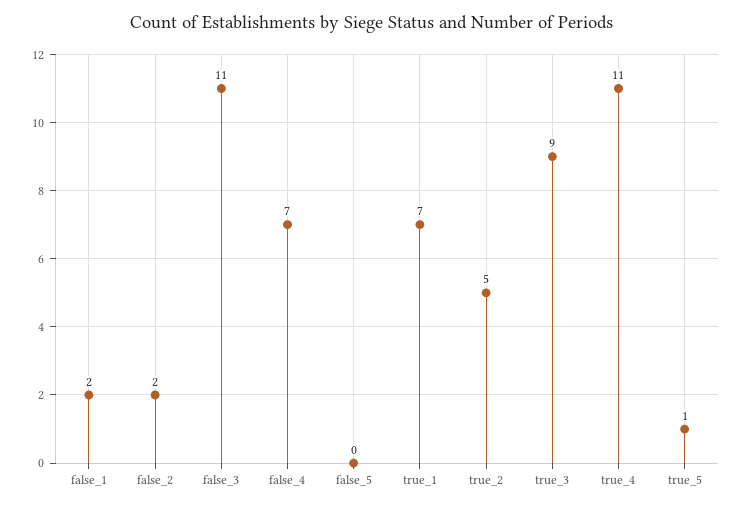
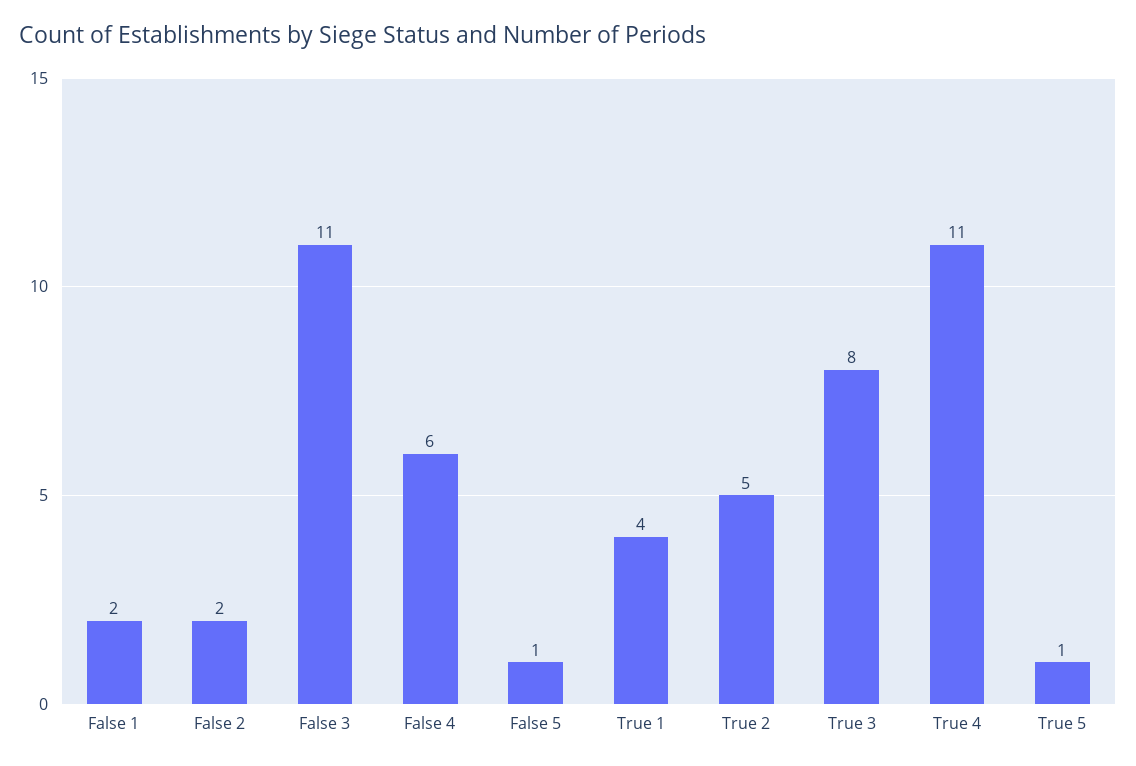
false_4: 7 -> 6
false_5: 0 -> 1
true_1: 7 -> 4
true_3: 9 -> 8

